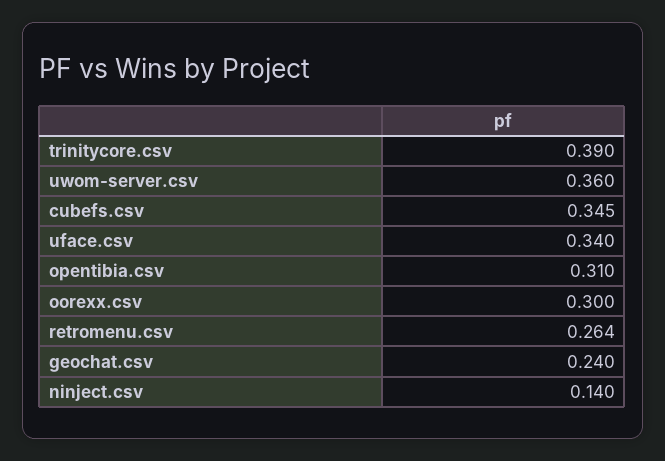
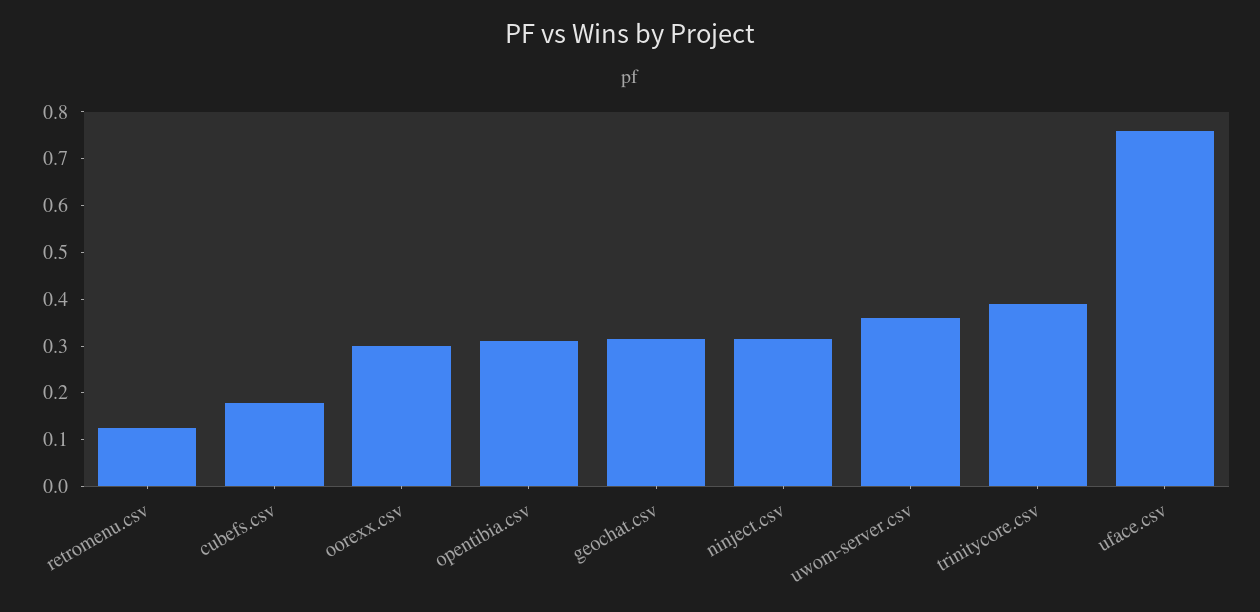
cubefs.csv: 0.345 -> 0.18
uface.csv: 0.34 -> 0.76
retromenu.csv: 0.264 -> 0.12
geochat.csv: 0.24 -> 0.32
ninject.csv: 0.14 -> 0.32

